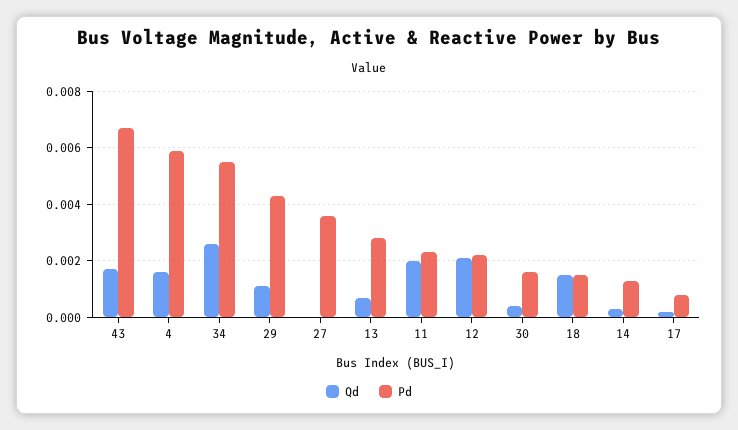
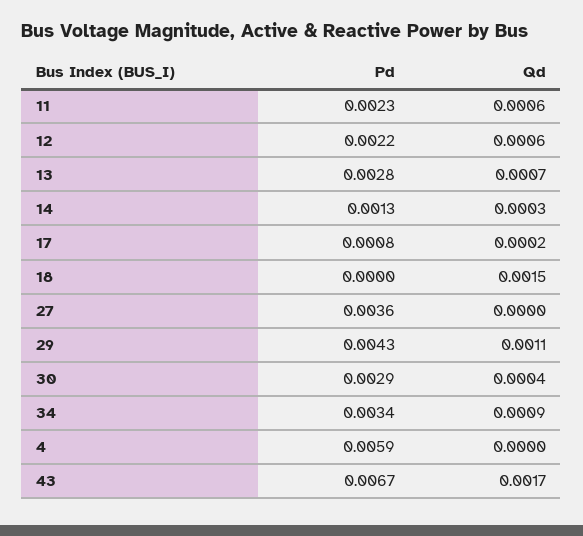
Qd, 4: 0.0015 -> 0
Qd, 34: 0.0025 -> 0.0009
Pd, 34: 0.0055 -> 0.0034
Qd, 11: 0.002 -> 0.0006
Qd, 12: 0.002 -> 0.0006
Pd, 30: 0.0015 -> 0.0029
Pd, 18: 0.0015 -> 0

